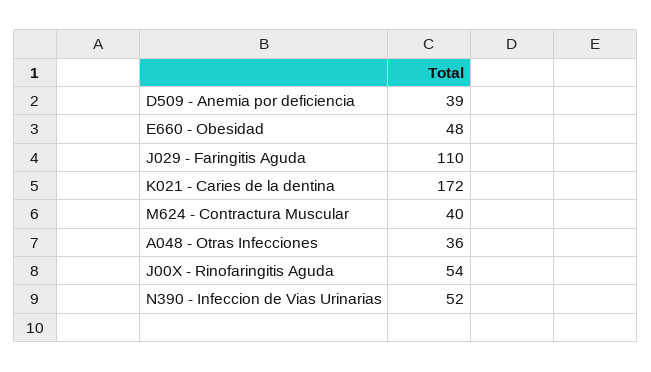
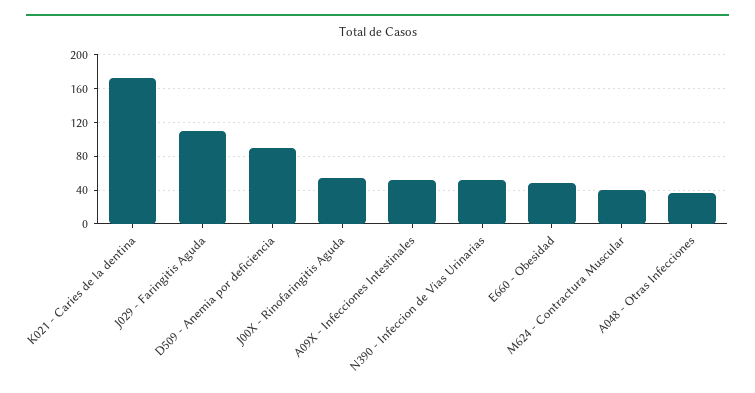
D509 - Anemia por deficiencia: 39 -> 90
A09X - Infecciones Intestinales: none -> 50

